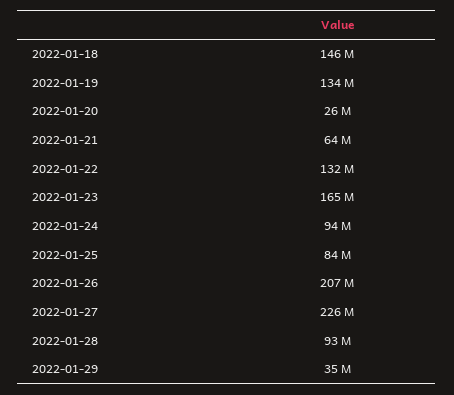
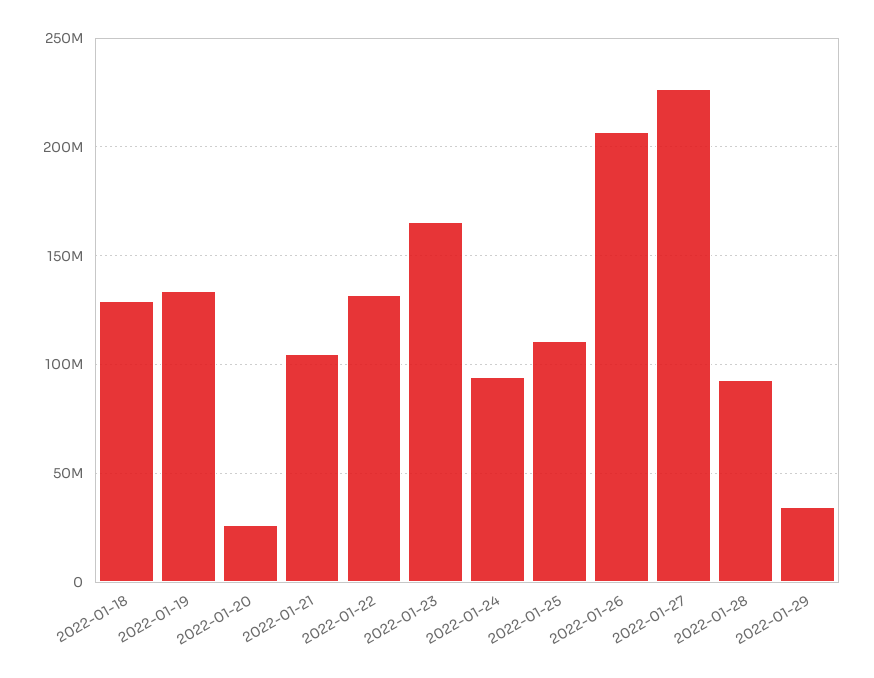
2022-01-18: 146000000 -> 130000000
2022-01-21: 64000000 -> 105000000
2022-01-25: 84000000 -> 110000000

